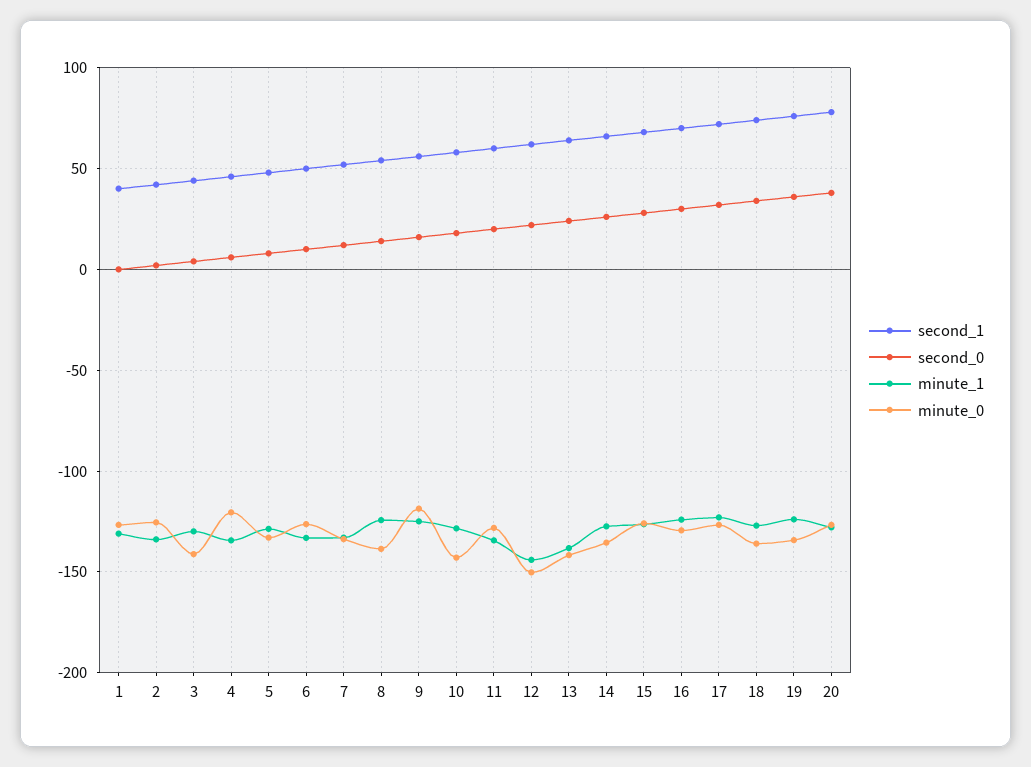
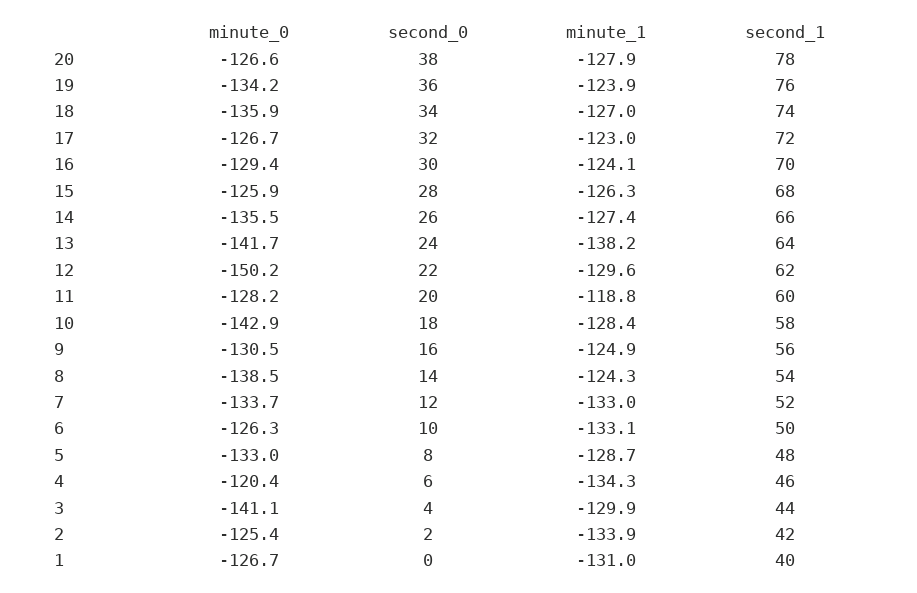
minute_0, 9: -120 -> -130.5
minute_1, 11: -135 -> -118.8
minute_1, 12: -145 -> -129.6

